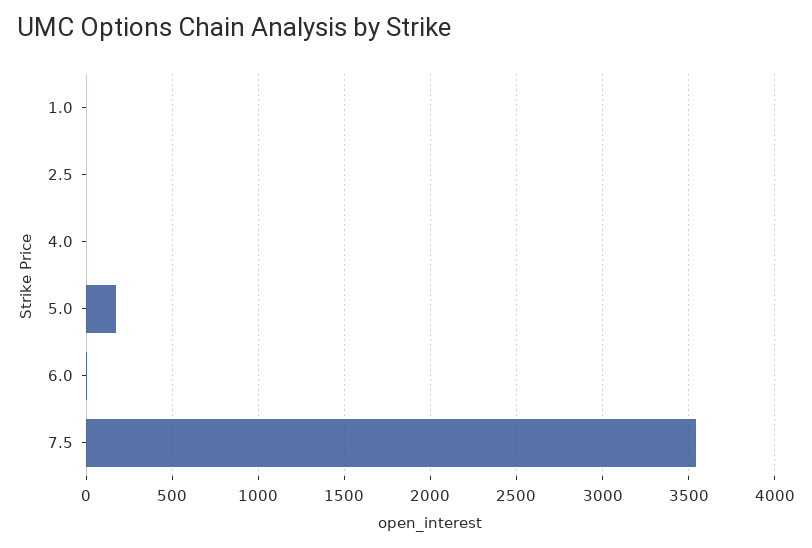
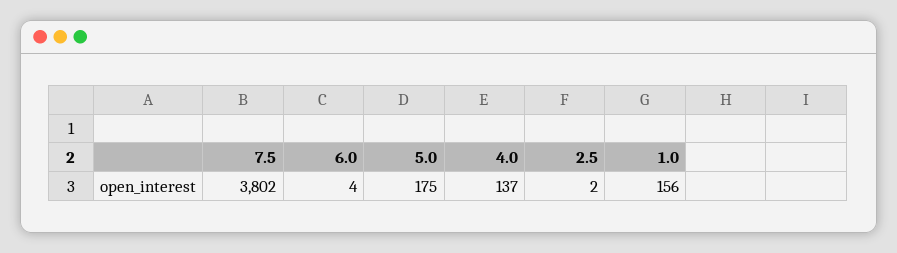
1.0: 0 -> 156
4.0: 0 -> 137
7.5: 3550 -> 3802

